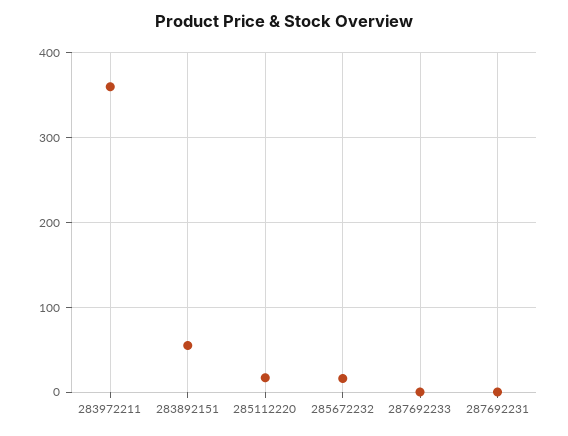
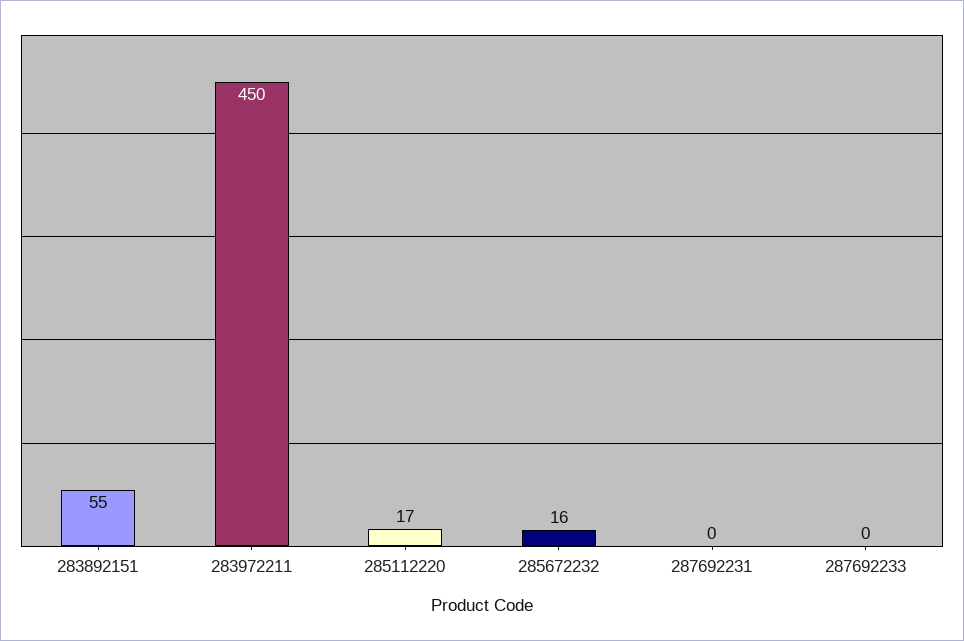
283972211: 360 -> 450

